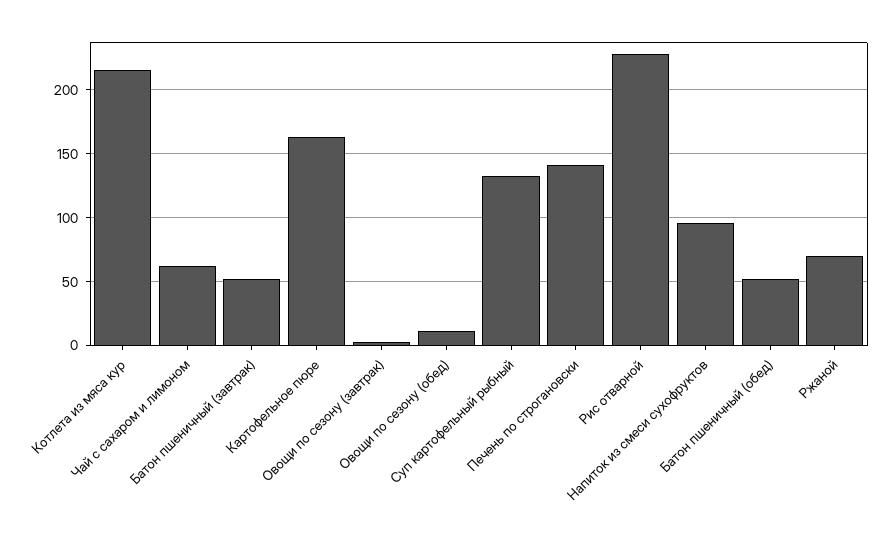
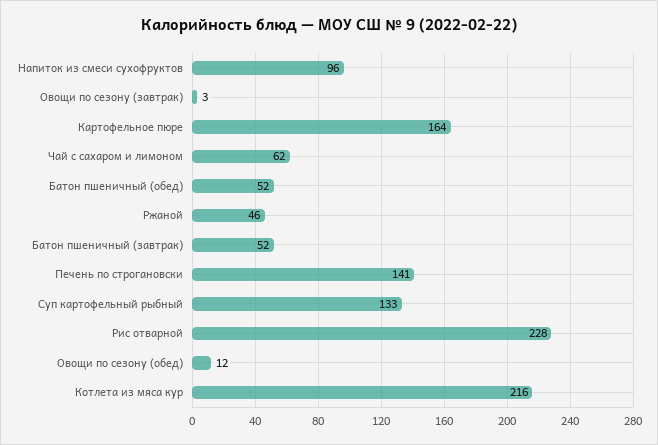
Ржаной: 70 -> 46

